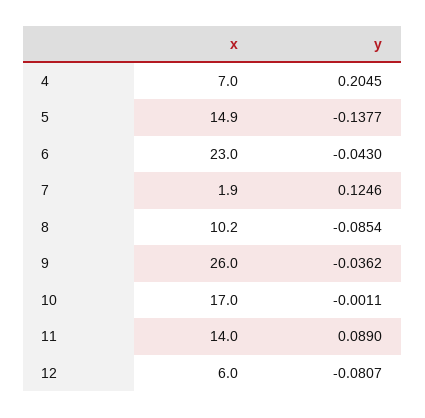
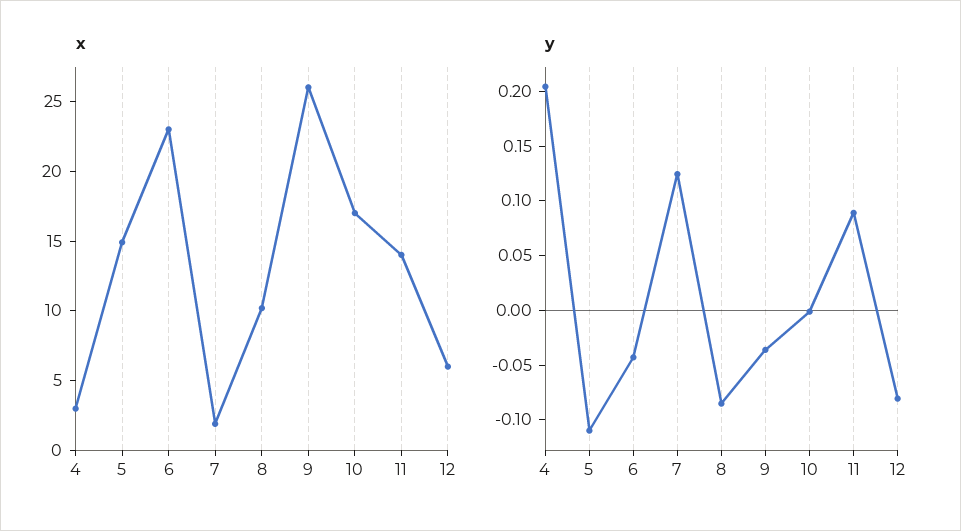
x, 4: 7 -> 3
y, 5: -0.1377 -> -0.11

